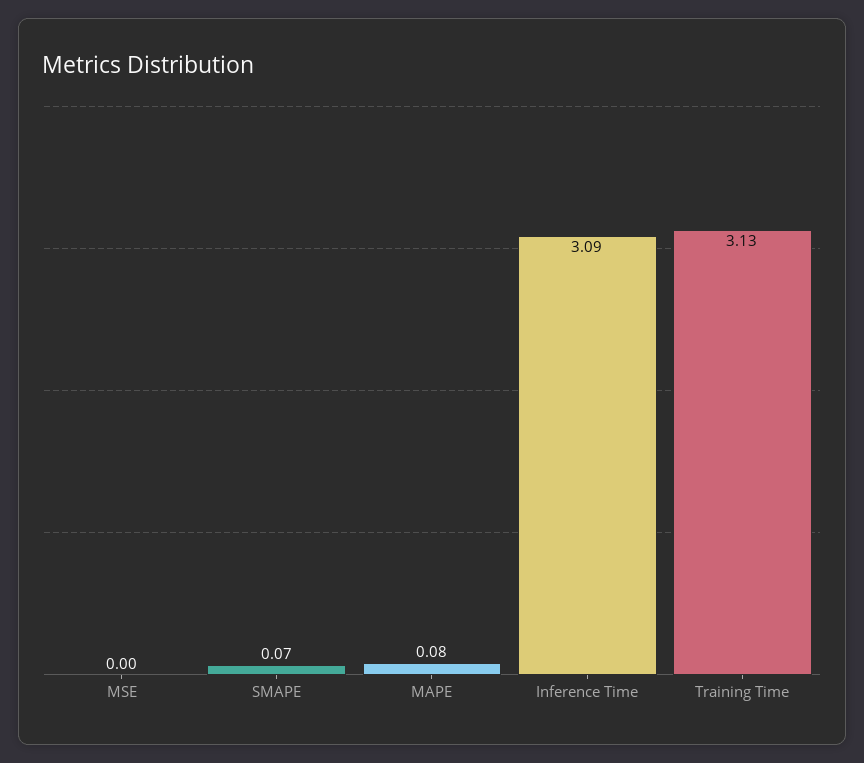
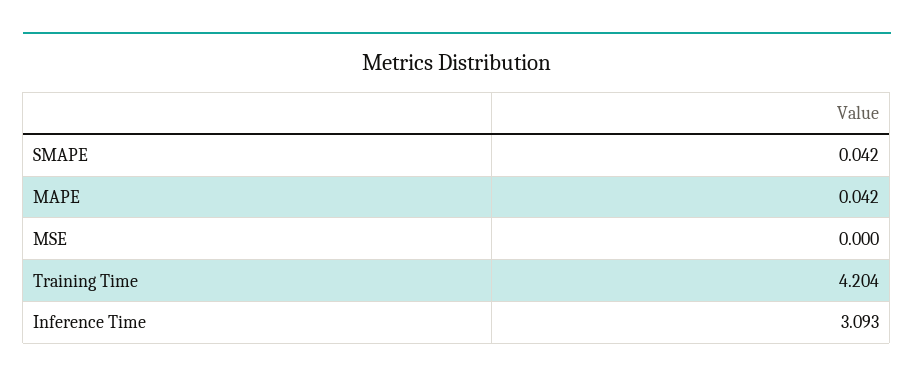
SMAPE: 0.07 -> 0.042
MAPE: 0.08 -> 0.042
Training Time: 3.13 -> 4.204

